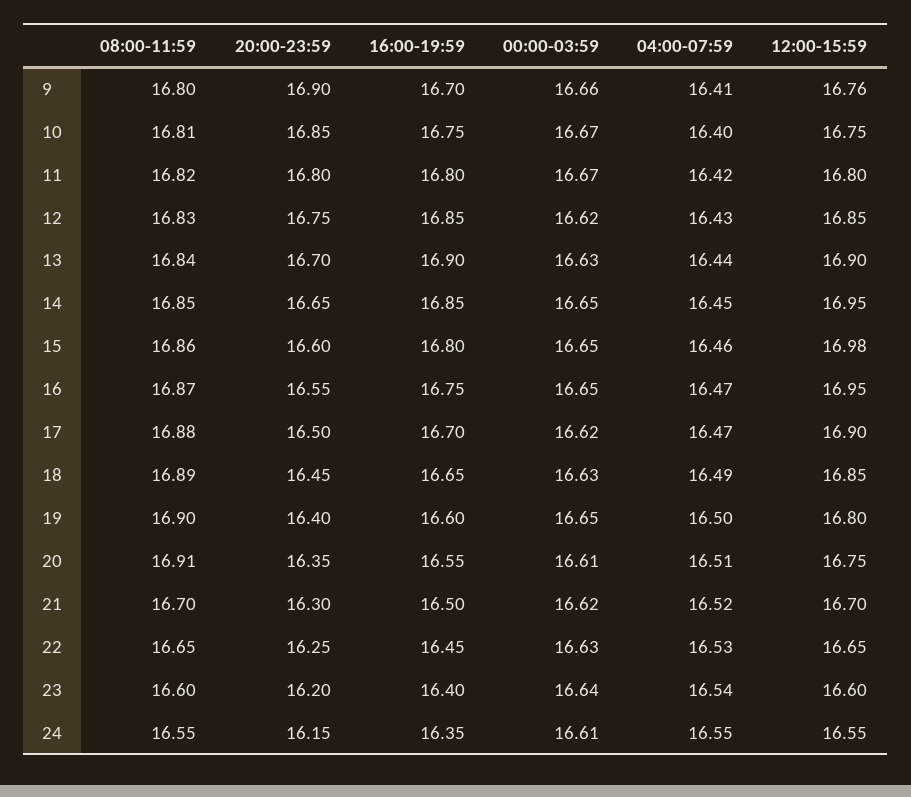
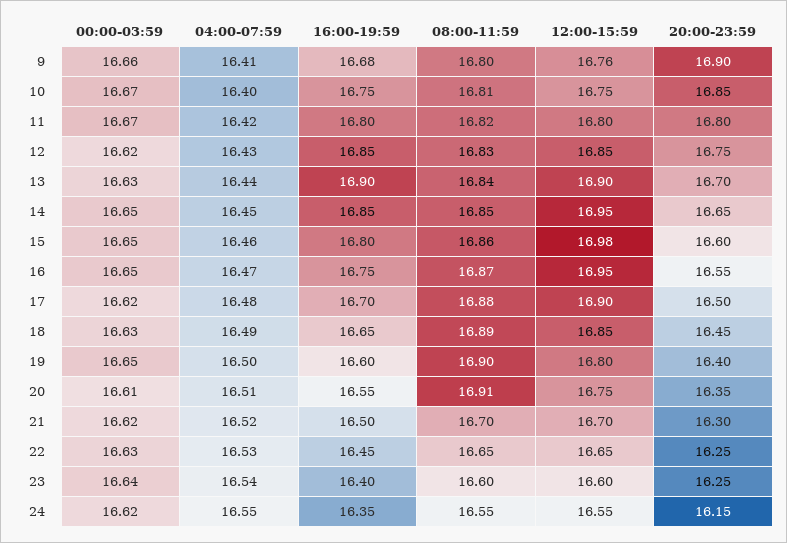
16:00-19:59, 9: 16.7 -> 16.68
04:00-07:59, 17: 16.47 -> 16.48
20:00-23:59, 23: 16.2 -> 16.25
00:00-03:59, 24: 16.61 -> 16.62

